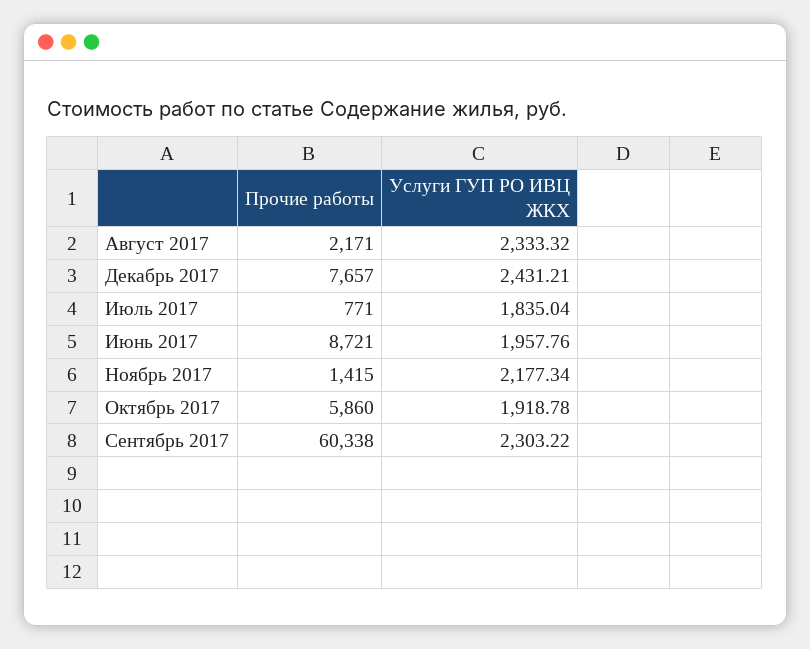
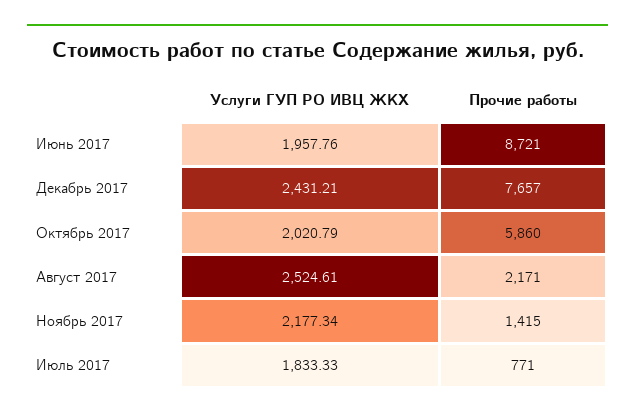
Услуги ГУП РО ИВЦ ЖКХ, Август 2017: 2333.32 -> 2524.61
Услуги ГУП РО ИВЦ ЖКХ, Июль 2017: 1835.04 -> 1833.33
Услуги ГУП РО ИВЦ ЖКХ, Октябрь 2017: 1918.78 -> 2020.79
Прочие работы, Сентябрь 2017: 60338 -> none
Услуги ГУП РО ИВЦ ЖКХ, Сентябрь 2017: 2303.22 -> none

